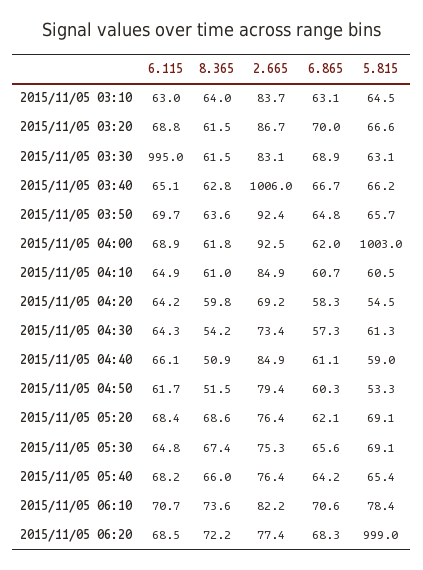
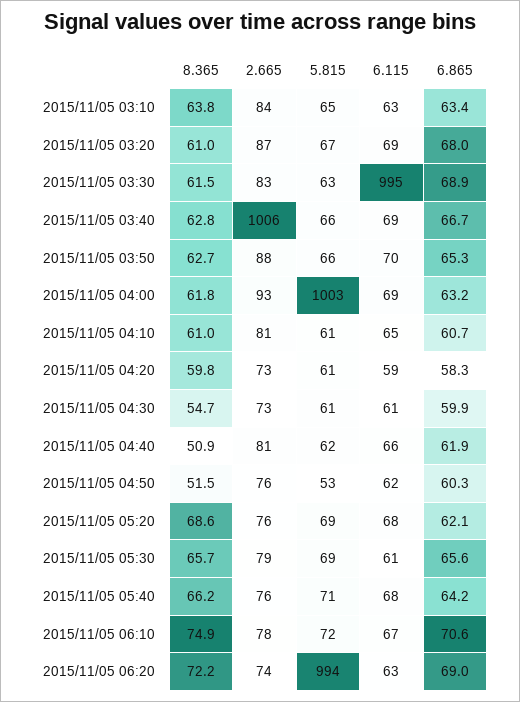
8.365, 2015/11/05 03:10: 64 -> 63.8
6.865, 2015/11/05 03:10: 63.1 -> 63.4
8.365, 2015/11/05 03:20: 61.5 -> 61
6.865, 2015/11/05 03:20: 70 -> 68
6.115, 2015/11/05 03:40: 65.1 -> 69
8.365, 2015/11/05 03:50: 63.6 -> 62.7
2.665, 2015/11/05 03:50: 92.4 -> 88
6.865, 2015/11/05 03:50: 64.8 -> 65.3
6.865, 2015/11/05 04:00: 62 -> 63.2
2.665, 2015/11/05 04:10: 84.9 -> 81
6.115, 2015/11/05 04:20: 64.2 -> 59
2.665, 2015/11/05 04:20: 69.2 -> 73
5.815, 2015/11/05 04:20: 54.5 -> 61
6.115, 2015/11/05 04:30: 64.3 -> 61
8.365, 2015/11/05 04:30: 54.2 -> 54.7
6.865, 2015/11/05 04:30: 57.3 -> 59.9
2.665, 2015/11/05 04:40: 84.9 -> 81
6.865, 2015/11/05 04:40: 61.1 -> 61.9
5.815, 2015/11/05 04:40: 59 -> 62
2.665, 2015/11/05 04:50: 79.4 -> 76
6.115, 2015/11/05 05:30: 64.8 -> 61
8.365, 2015/11/05 05:30: 67.4 -> 65.7
2.665, 2015/11/05 05:30: 75.3 -> 79
8.365, 2015/11/05 05:40: 66 -> 66.2
5.815, 2015/11/05 05:40: 65.4 -> 71
6.115, 2015/11/05 06:10: 70.7 -> 67
8.365, 2015/11/05 06:10: 73.6 -> 74.9
2.665, 2015/11/05 06:10: 82.2 -> 78
5.815, 2015/11/05 06:10: 78.4 -> 72
6.115, 2015/11/05 06:20: 68.5 -> 63
2.665, 2015/11/05 06:20: 77.4 -> 74
6.865, 2015/11/05 06:20: 68.3 -> 69
5.815, 2015/11/05 06:20: 999 -> 994

